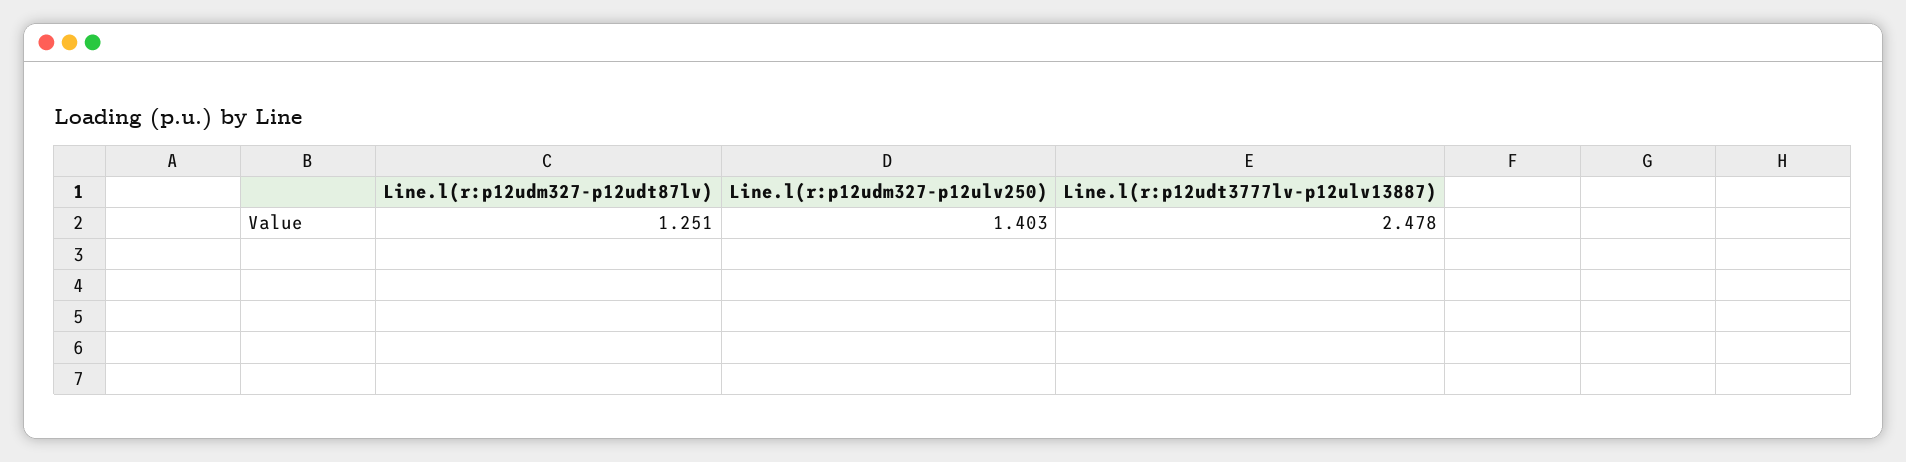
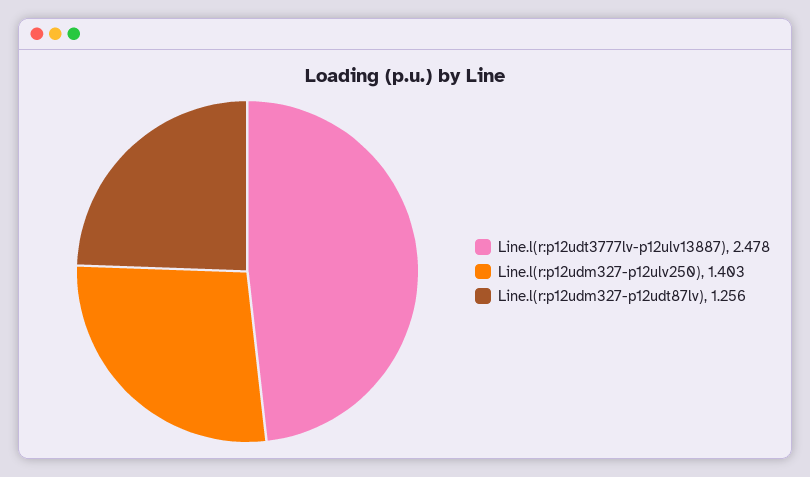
Line.l(r:p12udm327-p12udt87lv): 1.251 -> 1.256

